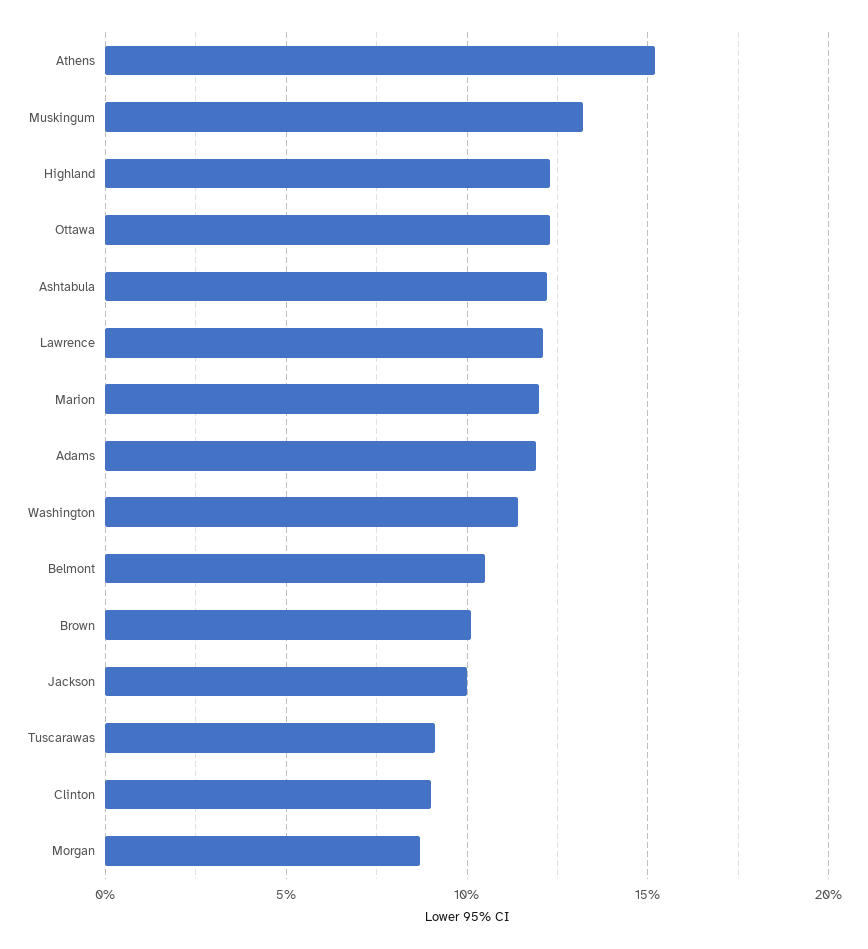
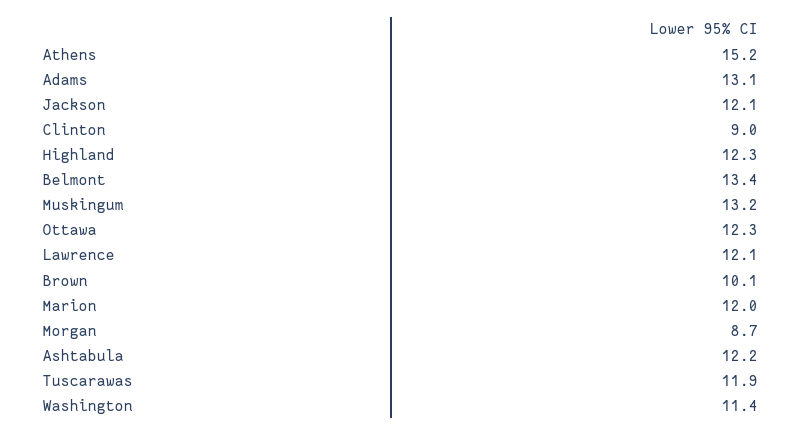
Adams: 12 -> 13.1
Belmont: 10.5 -> 13.4
Jackson: 10 -> 12.1
Tuscarawas: 9 -> 11.9

